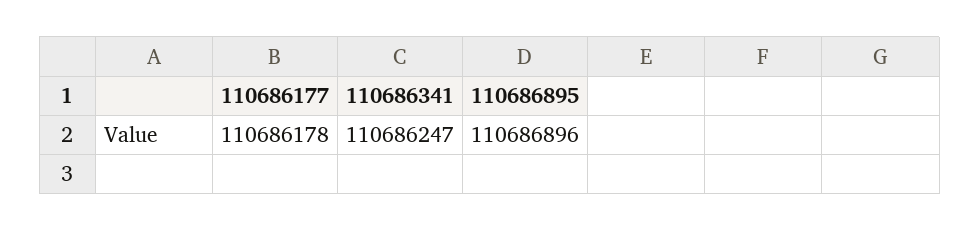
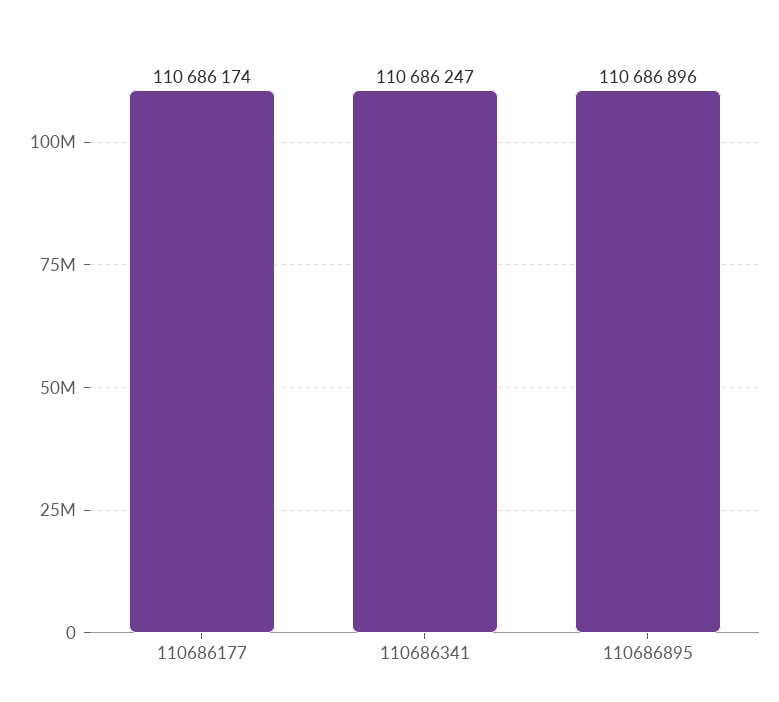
110686177: 110686178 -> 110686174

